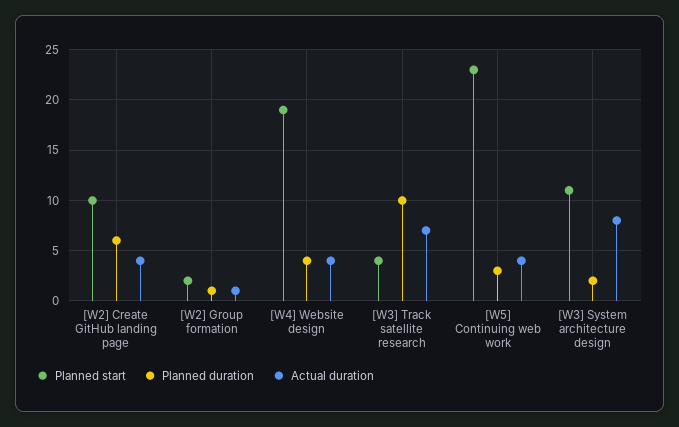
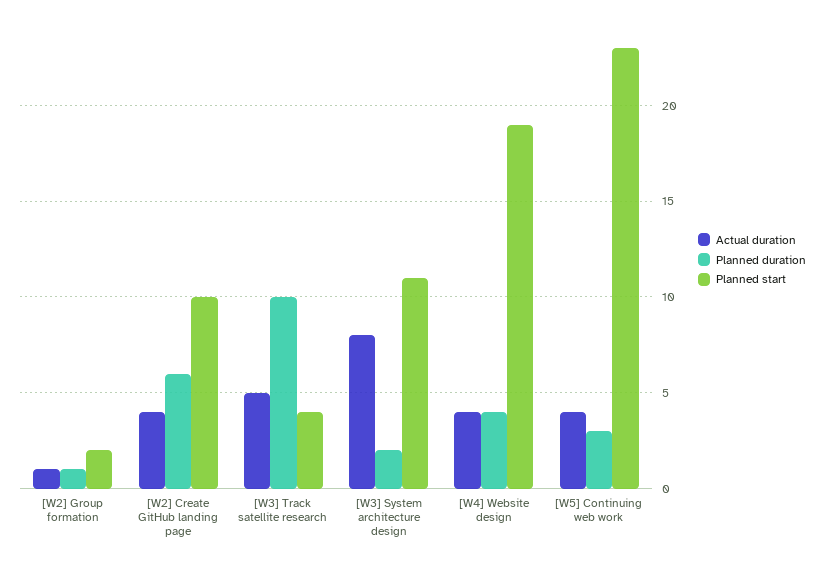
Actual duration, [W3] Track satellite research: 7 -> 5

